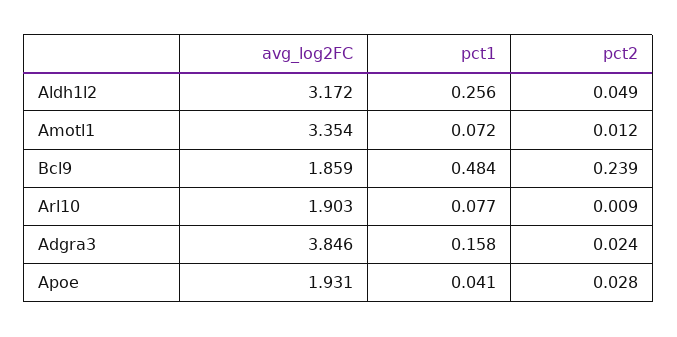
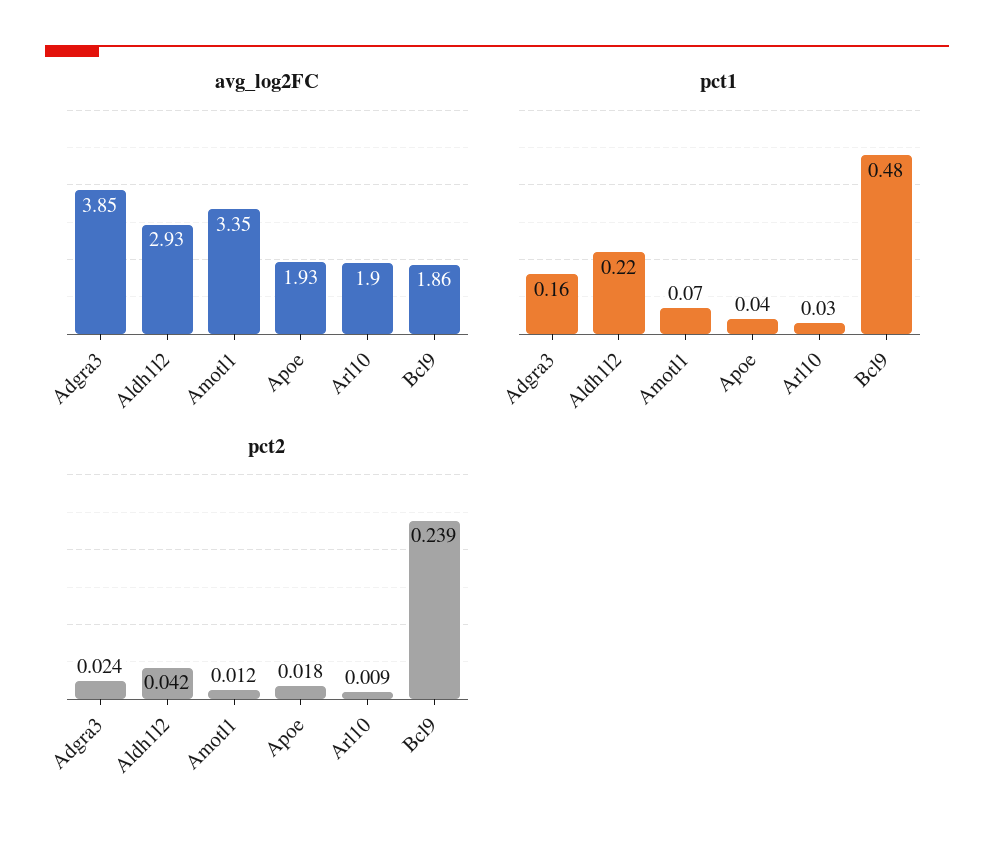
avg_log2FC, Aldh1l2: 3.172 -> 2.93
pct1, Aldh1l2: 0.256 -> 0.22
pct2, Aldh1l2: 0.049 -> 0.042
pct1, Arl10: 0.077 -> 0.03
pct2, Apoe: 0.028 -> 0.018

